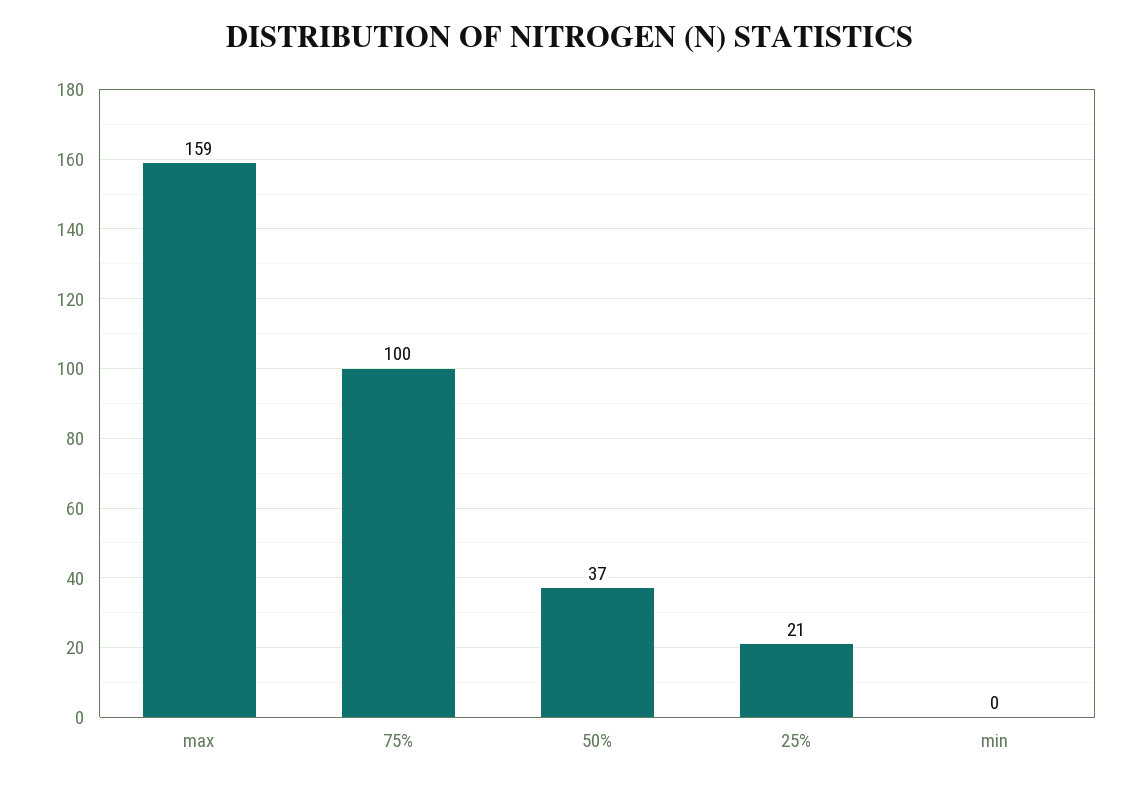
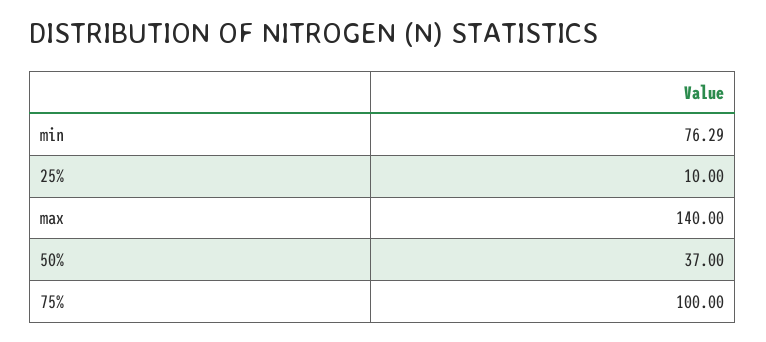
max: 159 -> 140
25%: 21 -> 10
min: 0 -> 76.29

